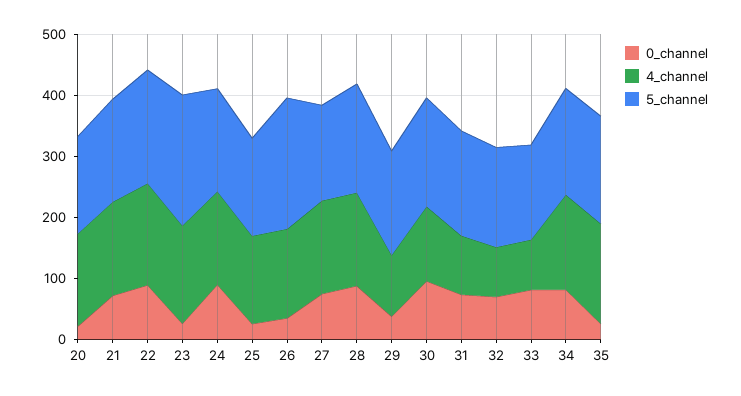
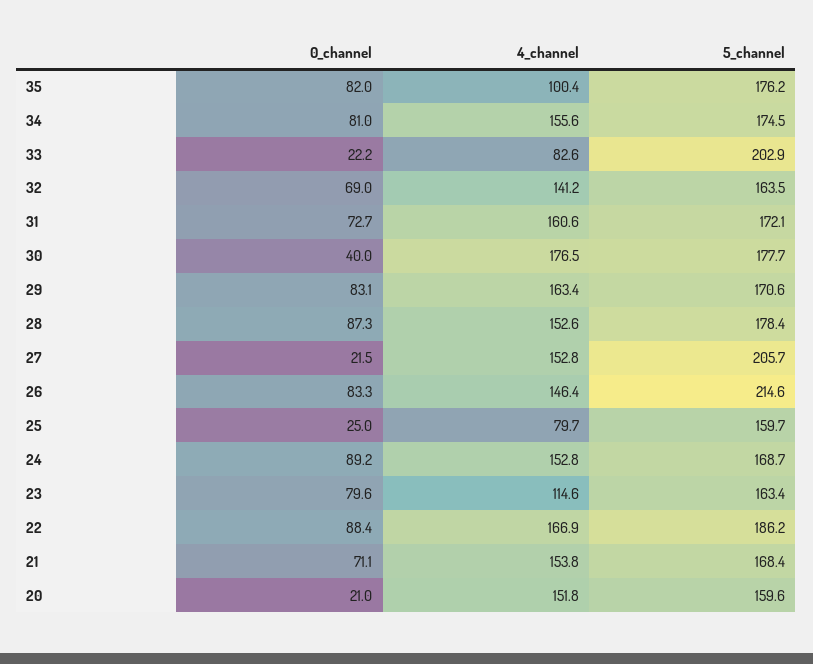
0_channel, 23: 20 -> 79.6
4_channel, 23: 160 -> 114.6
5_channel, 23: 220 -> 163.4
4_channel, 25: 140 -> 79.7
0_channel, 26: 40 -> 83.3
0_channel, 27: 80 -> 21.5
5_channel, 27: 160 -> 205.7
0_channel, 29: 40 -> 83.1
4_channel, 29: 100 -> 163.4
0_channel, 30: 100 -> 40
4_channel, 30: 120 -> 176.5
4_channel, 31: 100 -> 160.6
4_channel, 32: 80 -> 141.2
0_channel, 33: 80 -> 22.2
5_channel, 33: 160 -> 202.9
0_channel, 35: 20 -> 82
4_channel, 35: 160 -> 100.4

